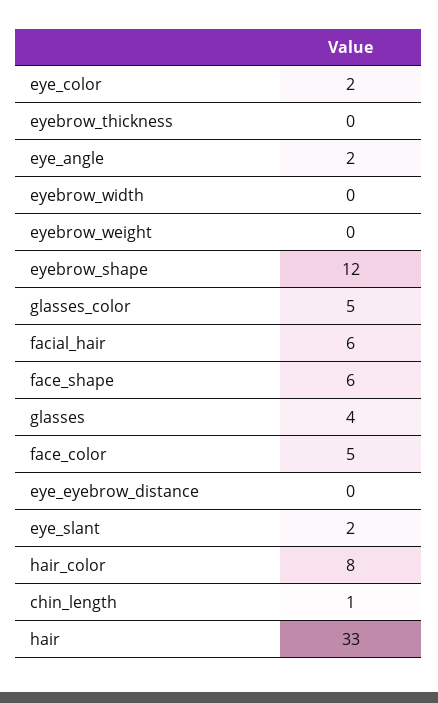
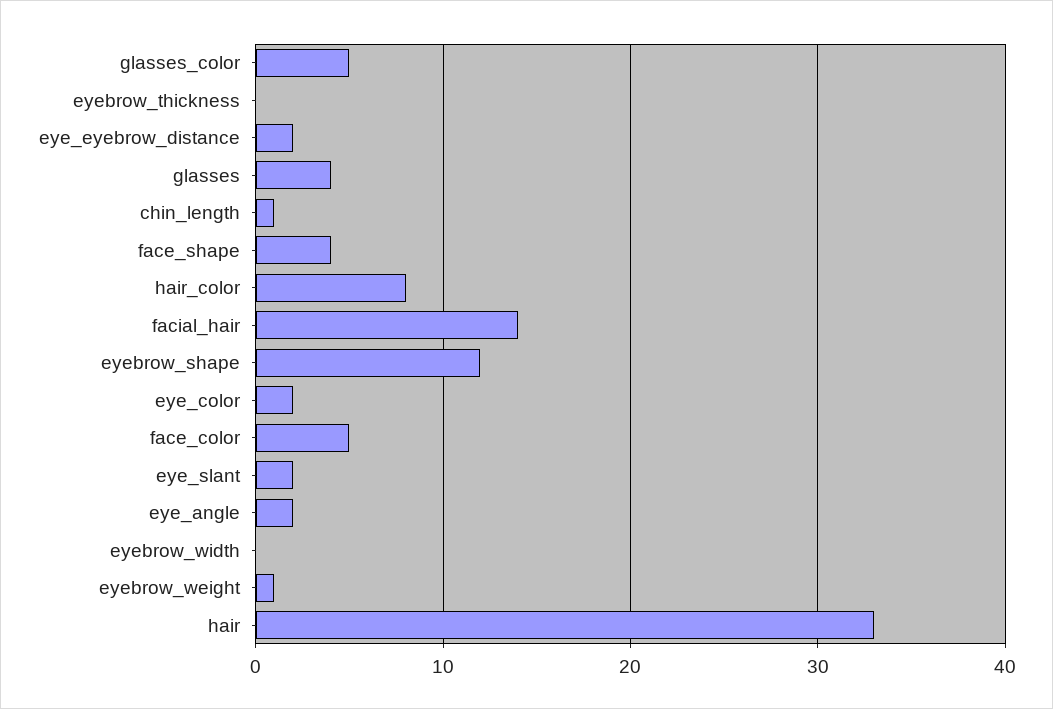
eyebrow_weight: 0 -> 1
facial_hair: 6 -> 14
face_shape: 6 -> 4
eye_eyebrow_distance: 0 -> 2

